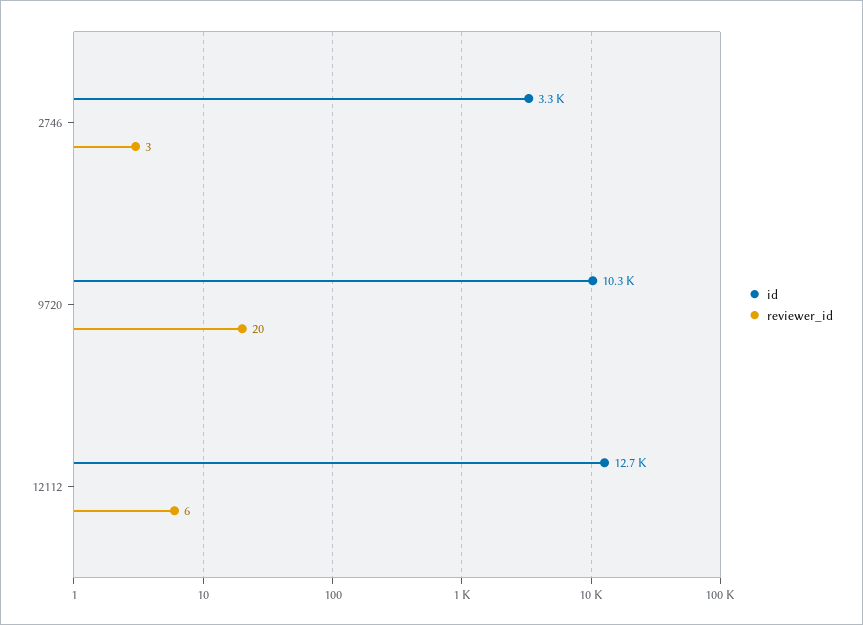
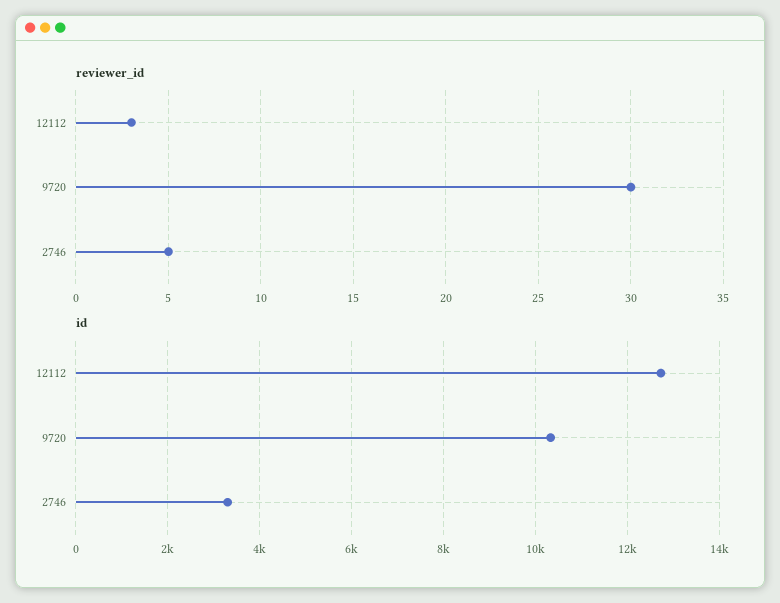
reviewer_id, 2746: 3 -> 5
reviewer_id, 9720: 20 -> 30
reviewer_id, 12112: 6 -> 3

